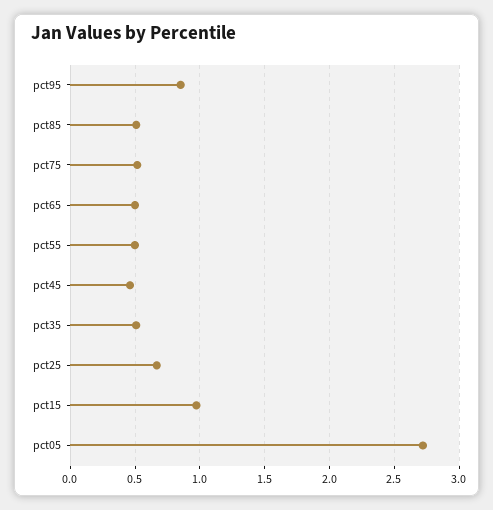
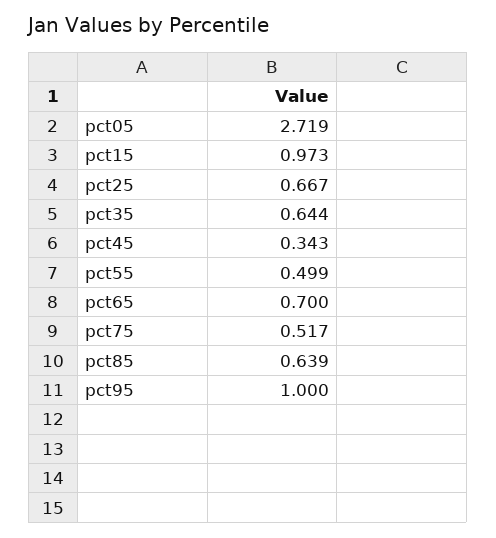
pct95: 0.85 -> 1
pct85: 0.5 -> 0.639
pct65: 0.5 -> 0.7
pct45: 0.45 -> 0.343
pct35: 0.5 -> 0.644

